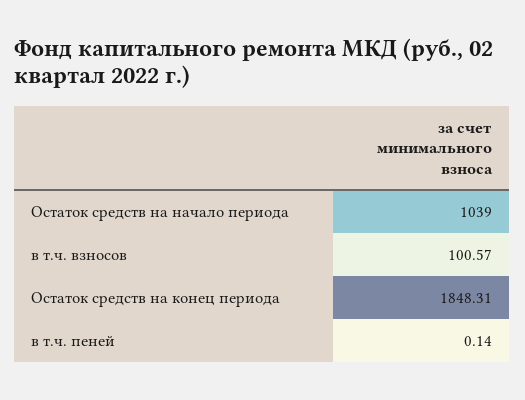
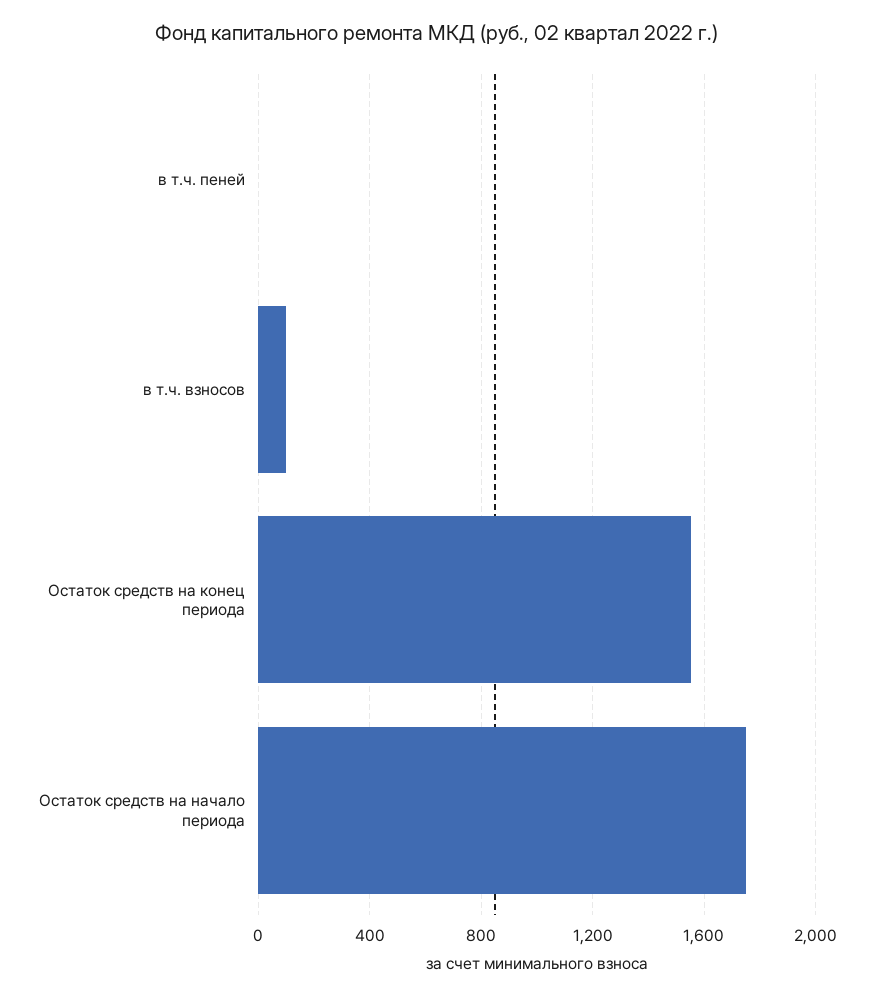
Остаток средств на начало периода: 1039 -> 1750
Остаток средств на конец периода: 1848.31 -> 1550

